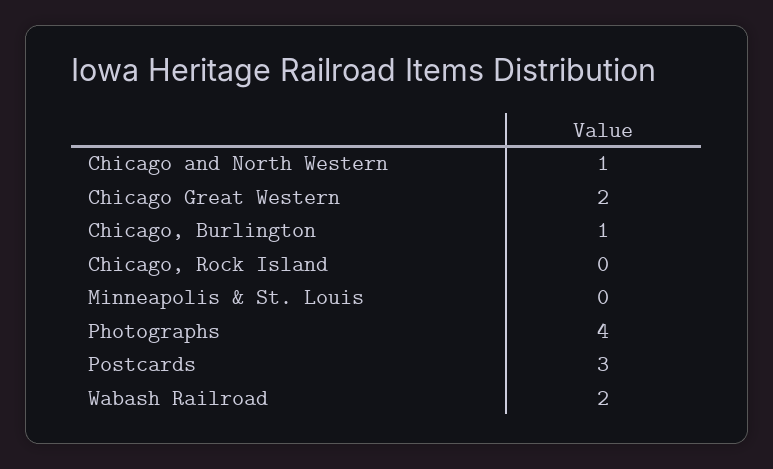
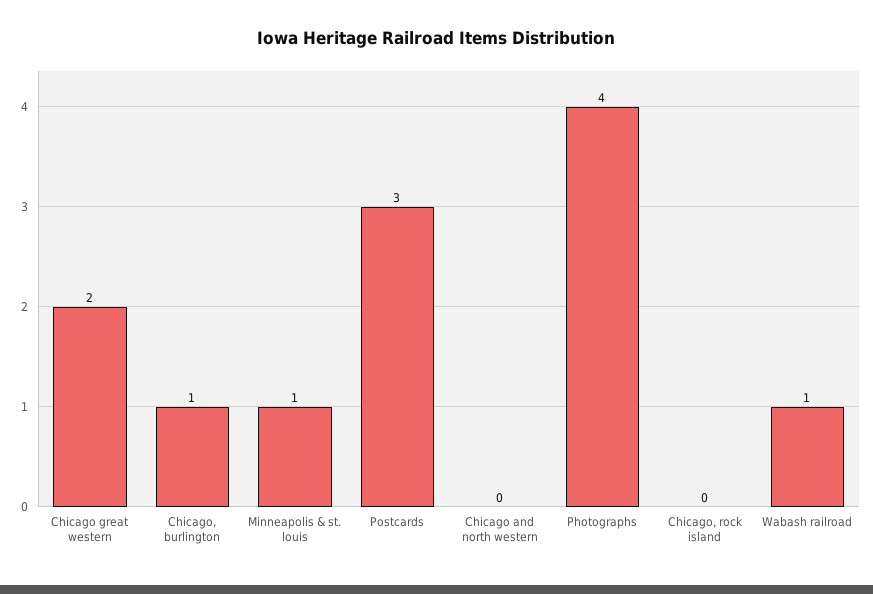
Chicago and North Western: 1 -> 0
Minneapolis & St. Louis: 0 -> 1
Wabash Railroad: 2 -> 1

